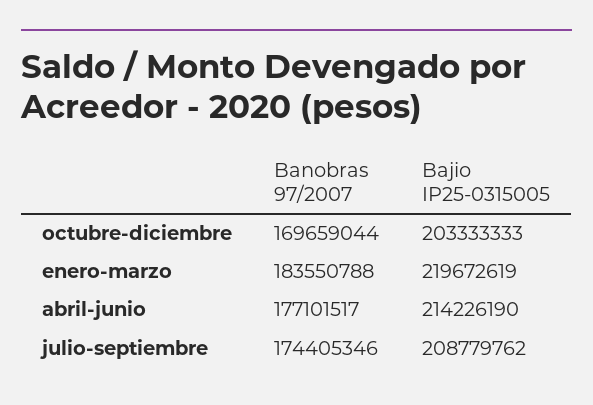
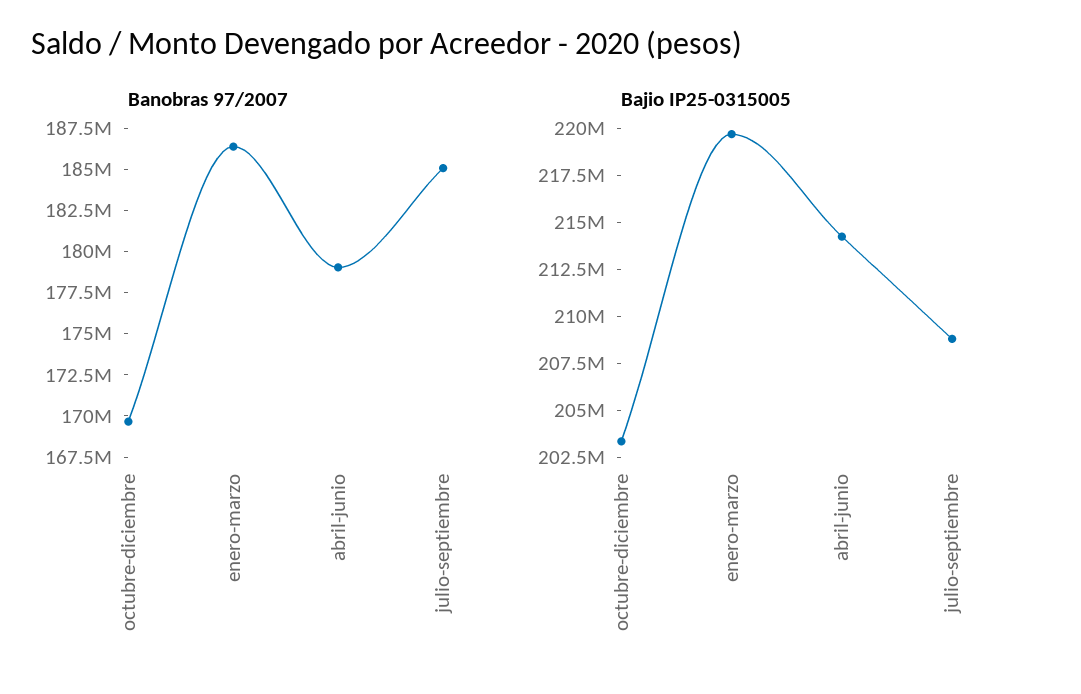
Banobras 97/2007, enero-marzo: 183550788 -> 186500000
Banobras 97/2007, abril-junio: 177101517 -> 179000000
Banobras 97/2007, julio-septiembre: 174405346 -> 185000000

